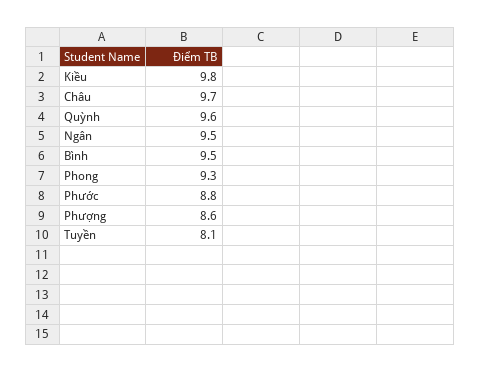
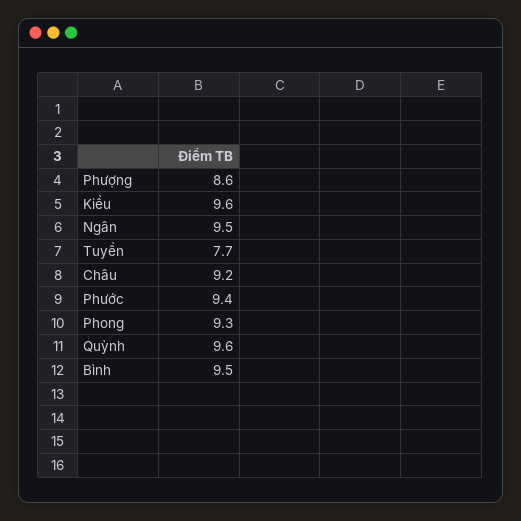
Kiều: 9.8 -> 9.6
Châu: 9.7 -> 9.2
Phước: 8.8 -> 9.4
Tuyền: 8.1 -> 7.7

